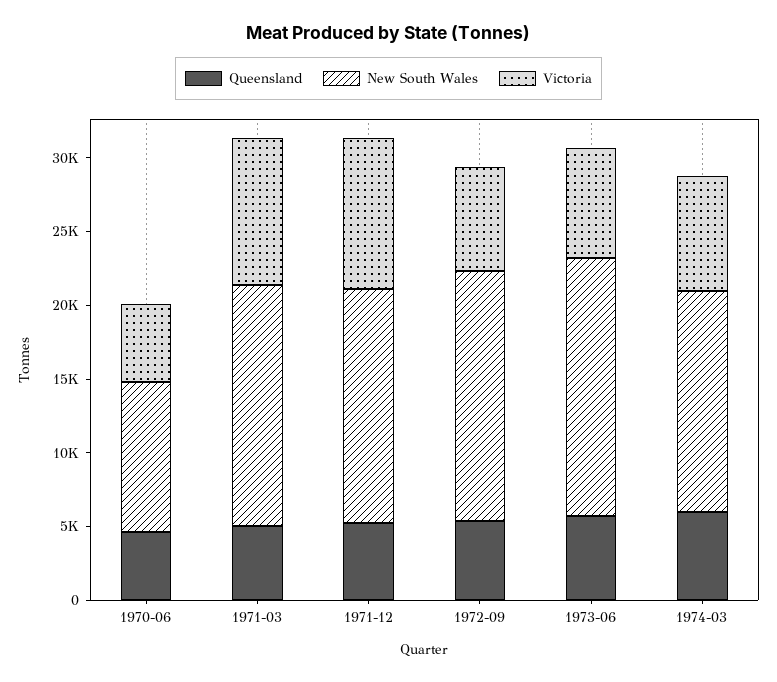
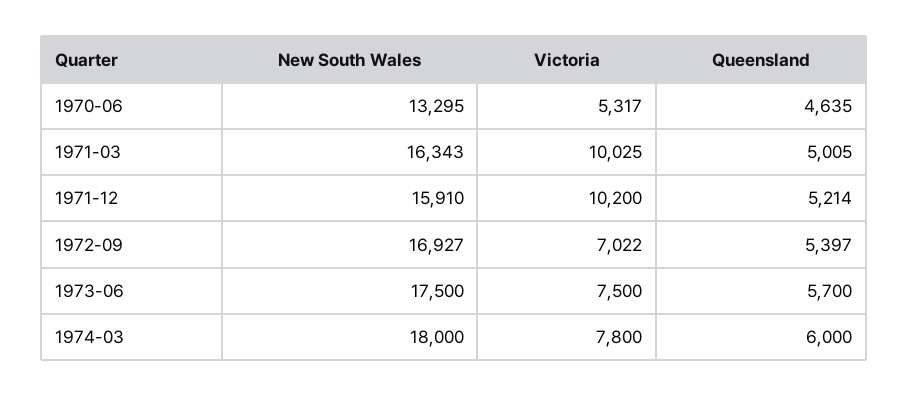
New South Wales, 1970-06: 10000 -> 13295
New South Wales, 1974-03: 15000 -> 18000

